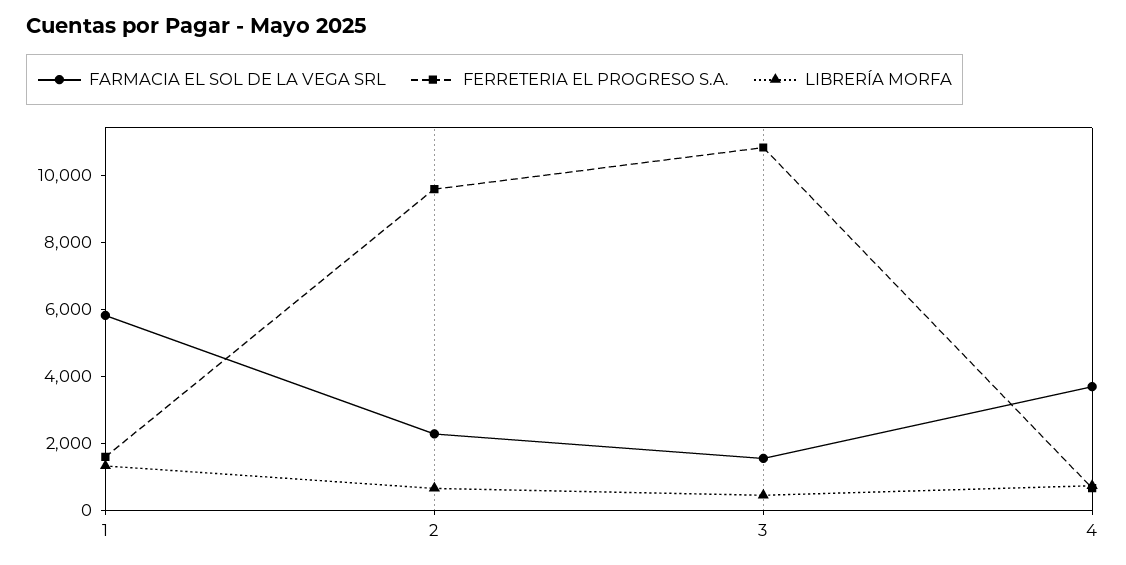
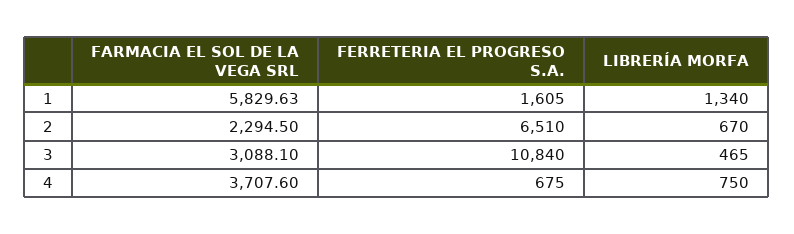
FERRETERIA EL PROGRESO S.A., 2: 9500 -> 6510
FARMACIA EL SOL DE LA VEGA SRL, 3: 1500 -> 3088.1

